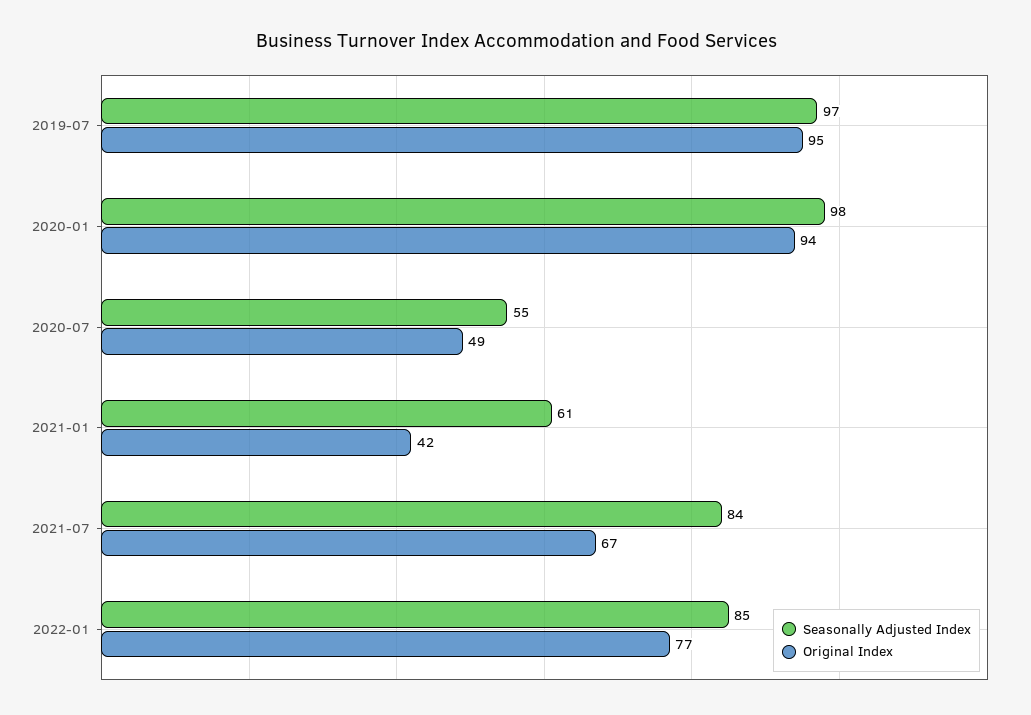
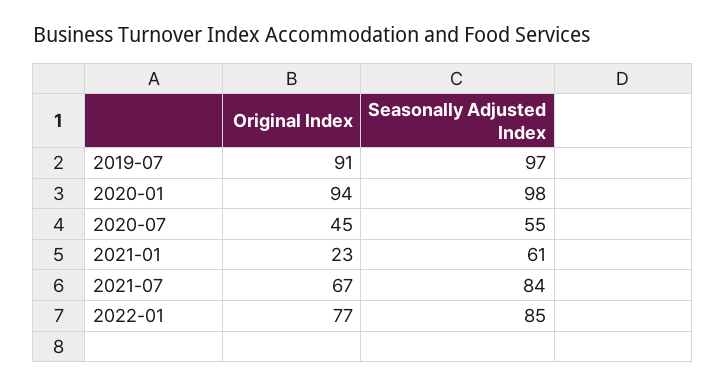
Original Index, 2019-07: 95 -> 91
Original Index, 2020-07: 49 -> 45
Original Index, 2021-01: 42 -> 23

